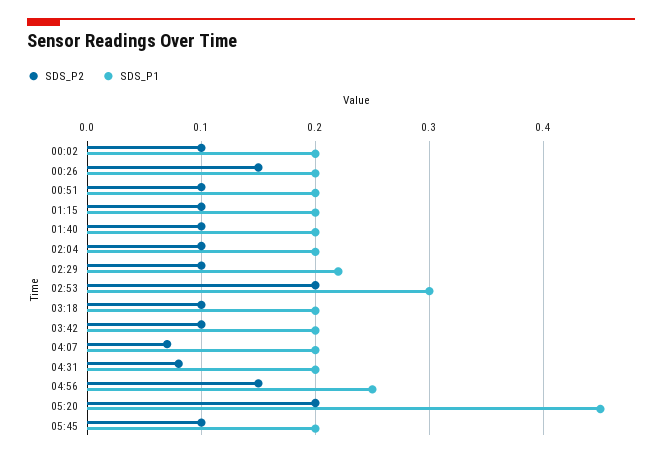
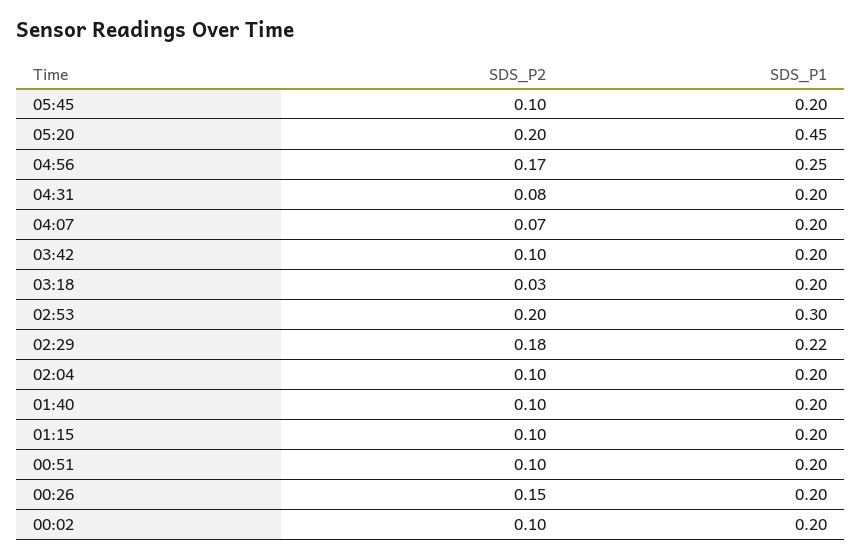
SDS_P2, 02:29: 0.1 -> 0.18
SDS_P2, 03:18: 0.1 -> 0.03
SDS_P2, 04:56: 0.15 -> 0.17

